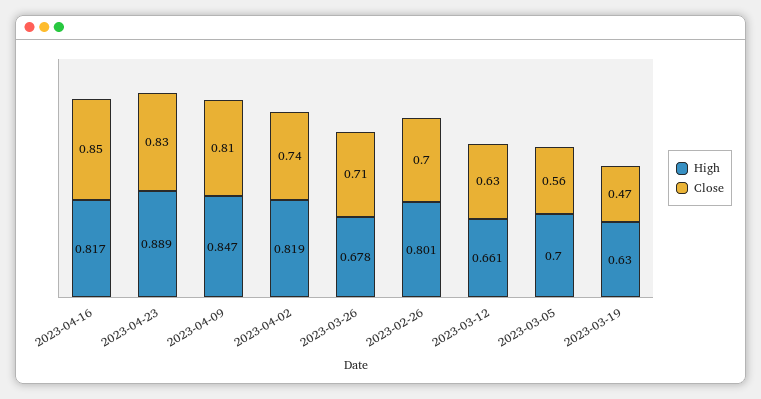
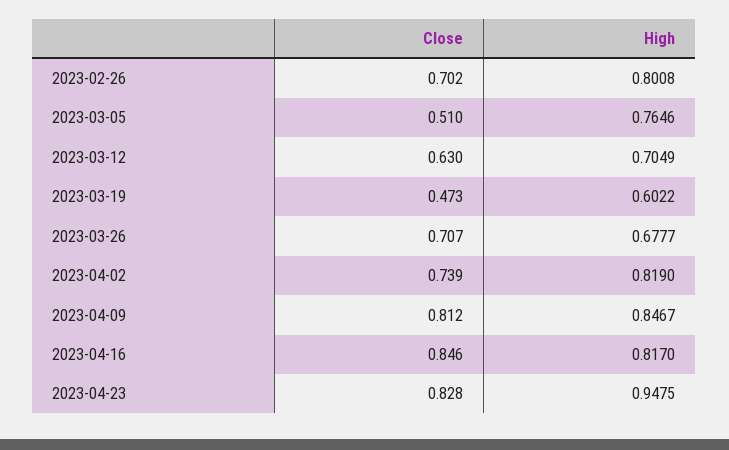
High, 2023-04-23: 0.889 -> 0.9475
High, 2023-03-12: 0.661 -> 0.7049
High, 2023-03-05: 0.7 -> 0.7646
Close, 2023-03-05: 0.56 -> 0.51
High, 2023-03-19: 0.63 -> 0.6022

